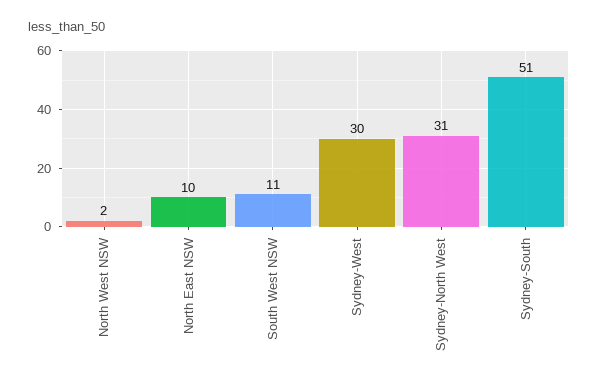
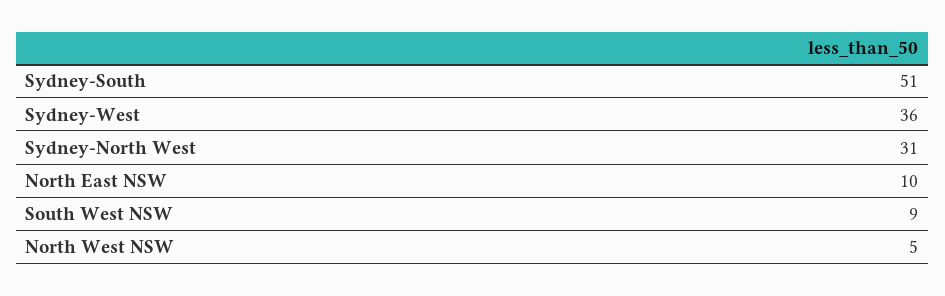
North West NSW: 2 -> 5
South West NSW: 11 -> 9
Sydney-West: 30 -> 36

